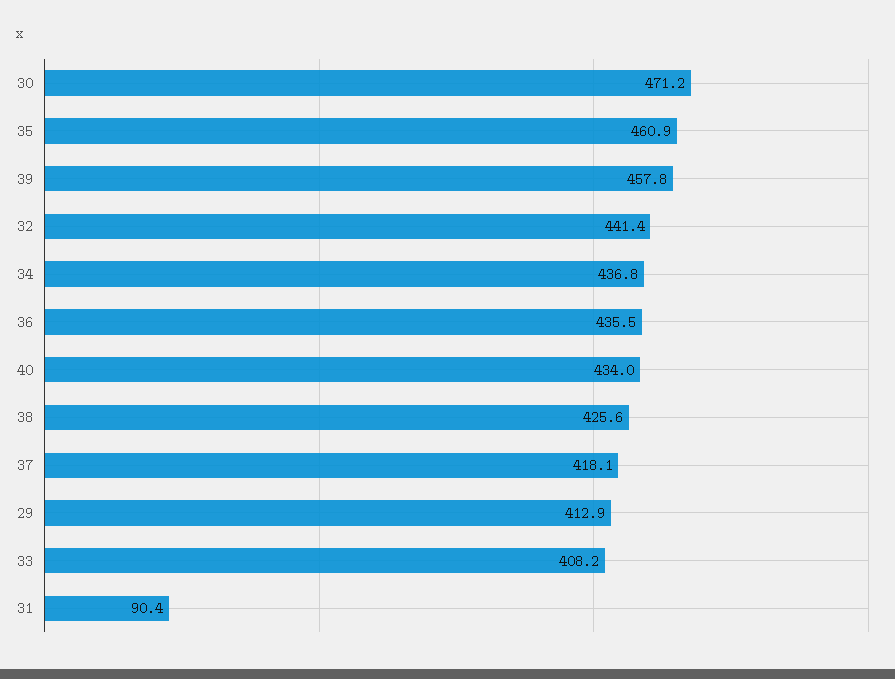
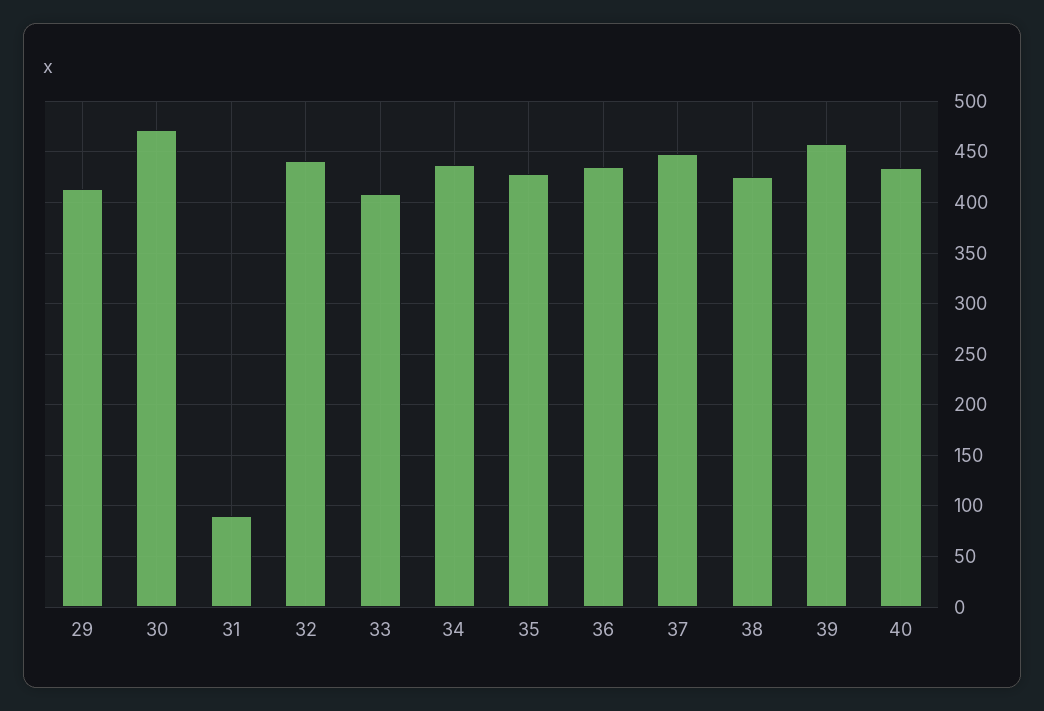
35: 460.9 -> 430
37: 418.1 -> 450

